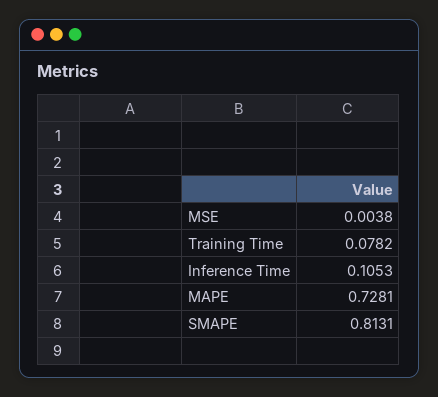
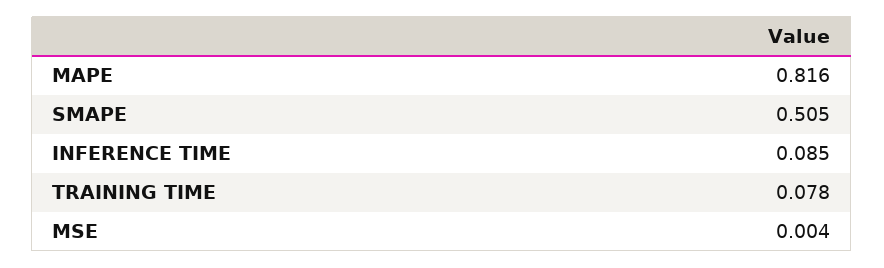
Inference Time: 0.1053 -> 0.085
MAPE: 0.7281 -> 0.816
SMAPE: 0.8131 -> 0.505

